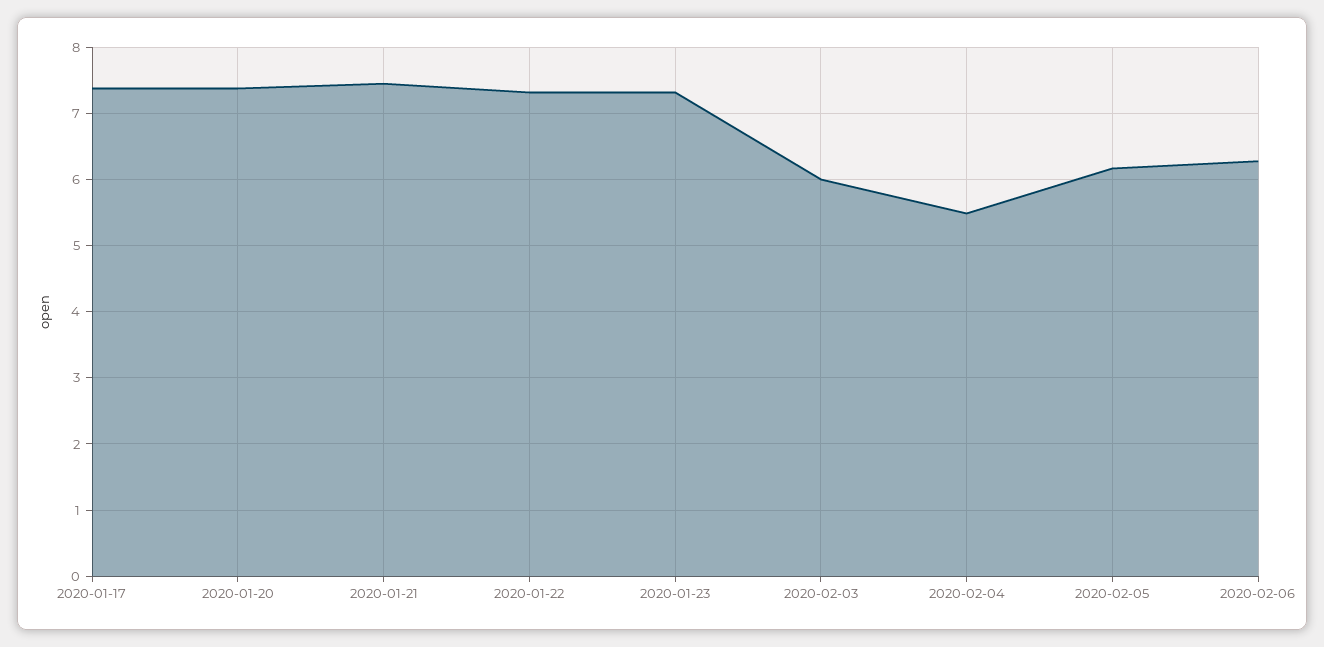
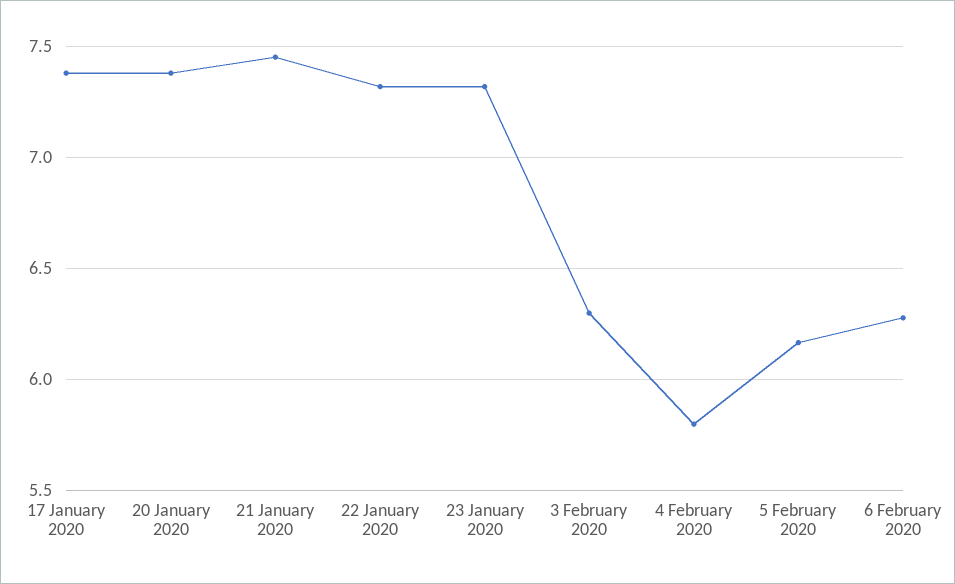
2020-02-03: 6 -> 6.3
2020-02-04: 5.5 -> 5.8

